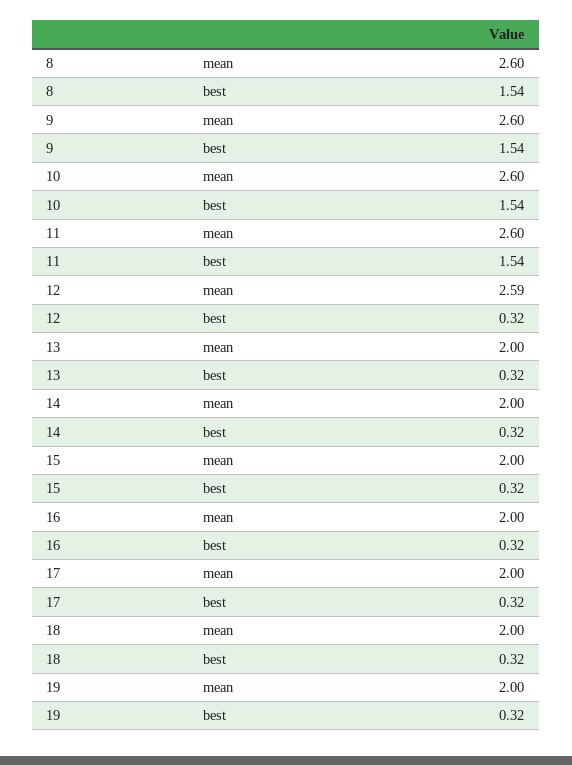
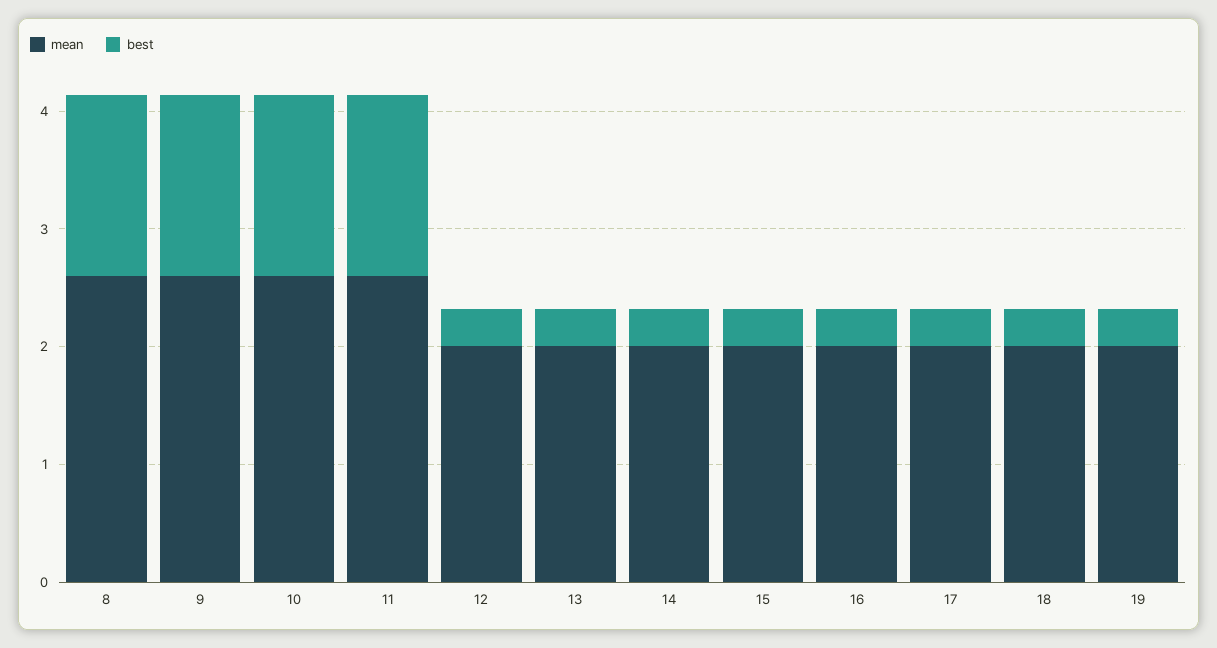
mean, 12: 2.59 -> 2

